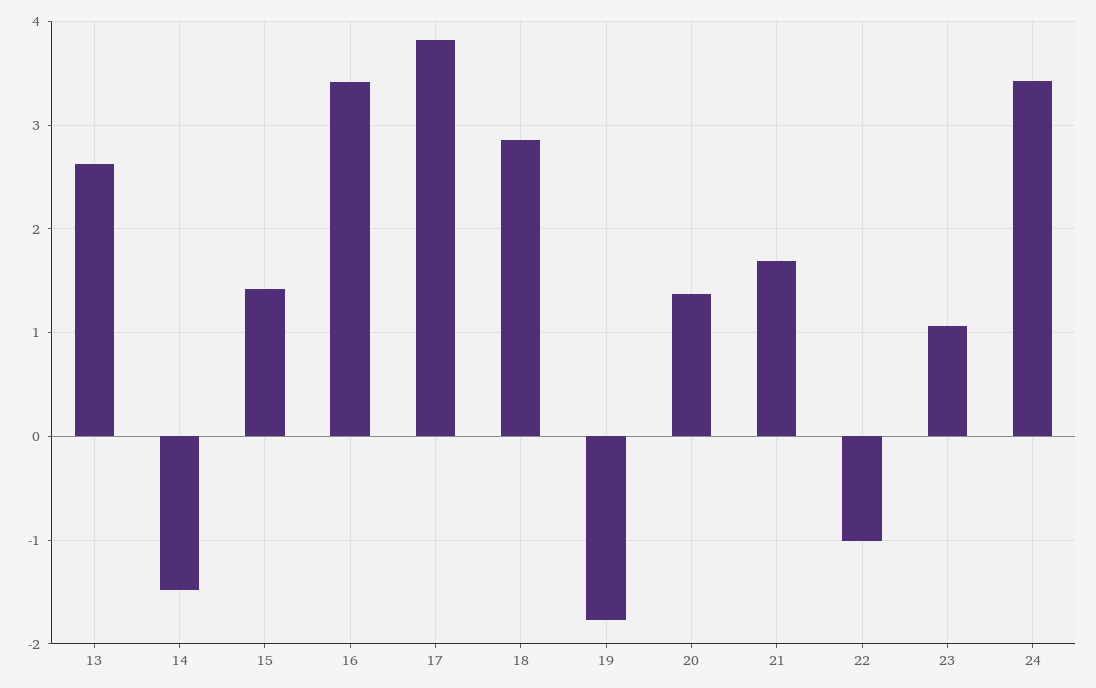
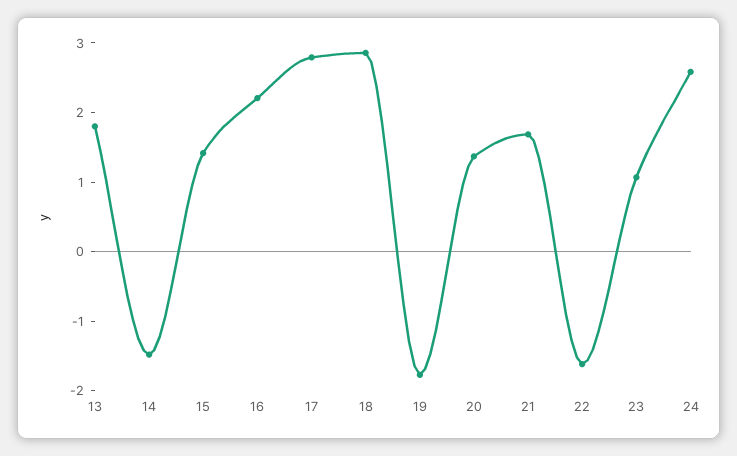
13: 2.6 -> 1.8
16: 3.4 -> 2.2
17: 3.8 -> 2.8
22: -1 -> -1.6
24: 3.4 -> 2.6

